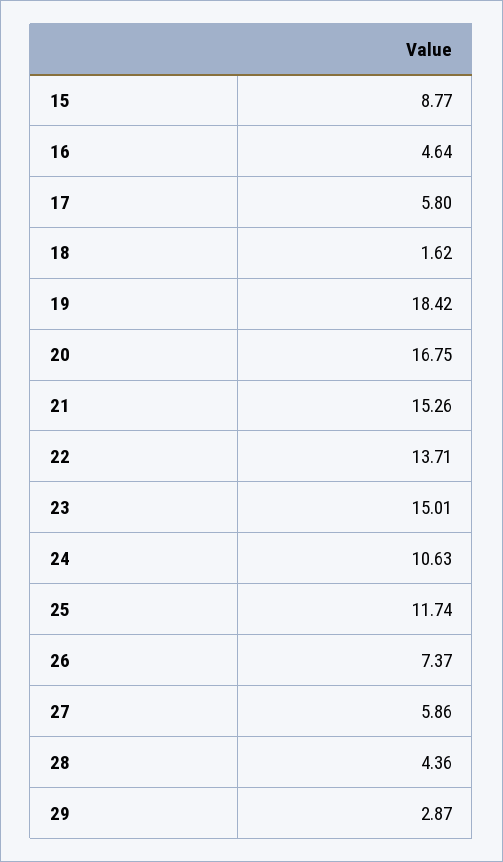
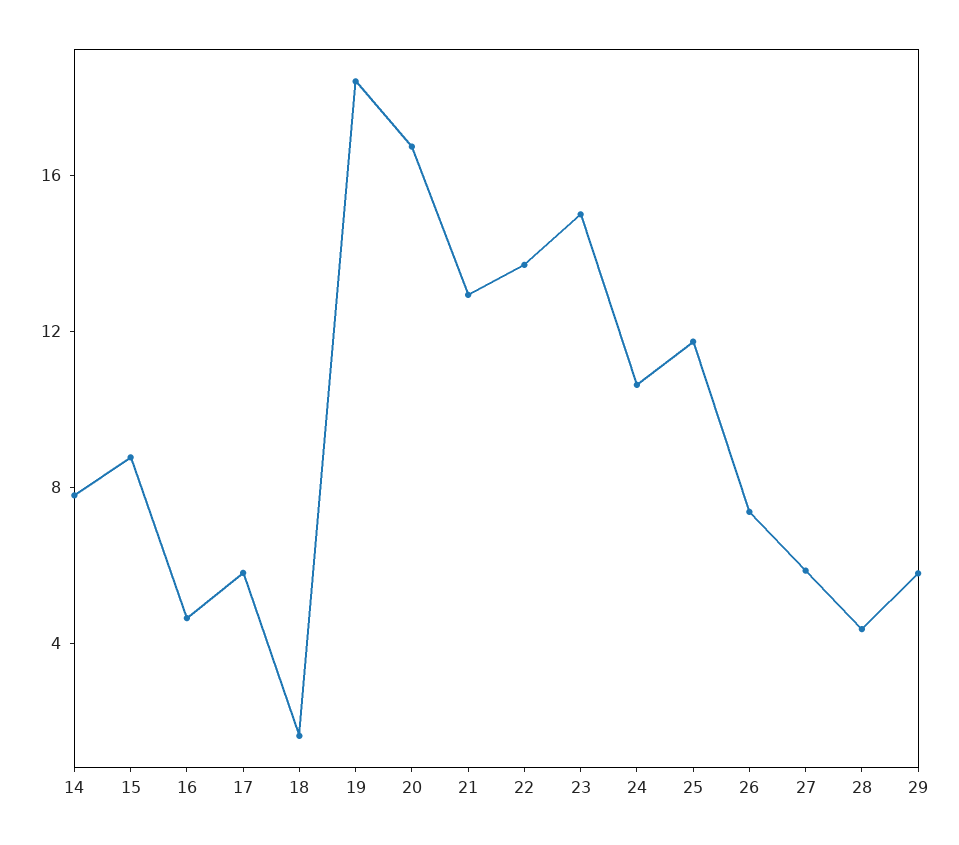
21: 15.26 -> 13
29: 2.87 -> 6
14: none -> 8

